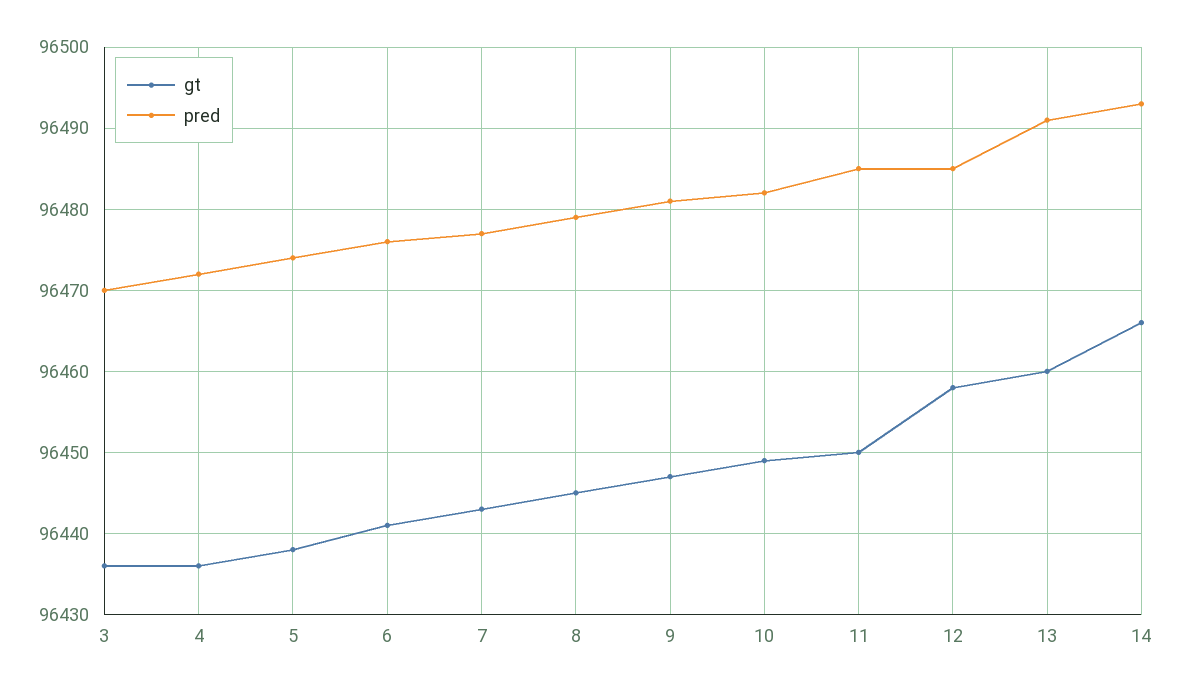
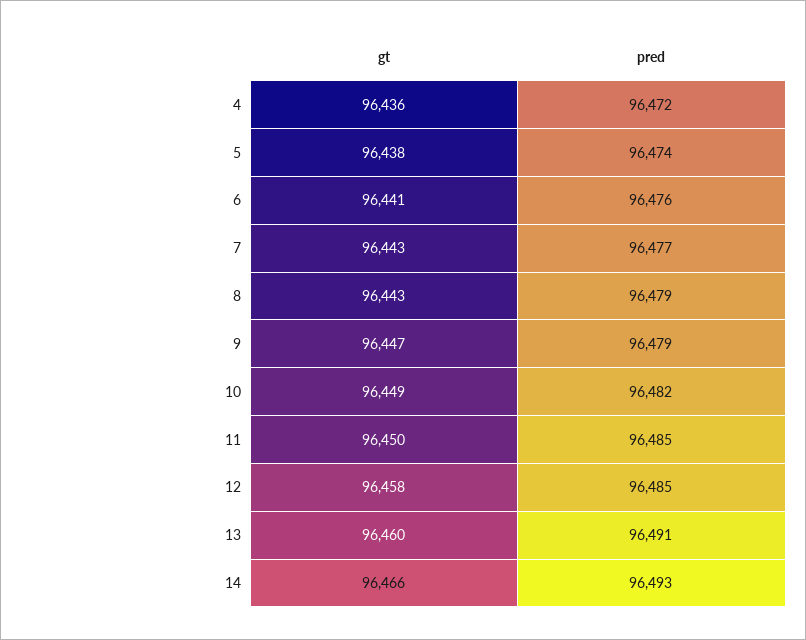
gt, 3: 96436 -> none
pred, 3: 96470 -> none
gt, 8: 96445 -> 96443
pred, 9: 96481 -> 96479

